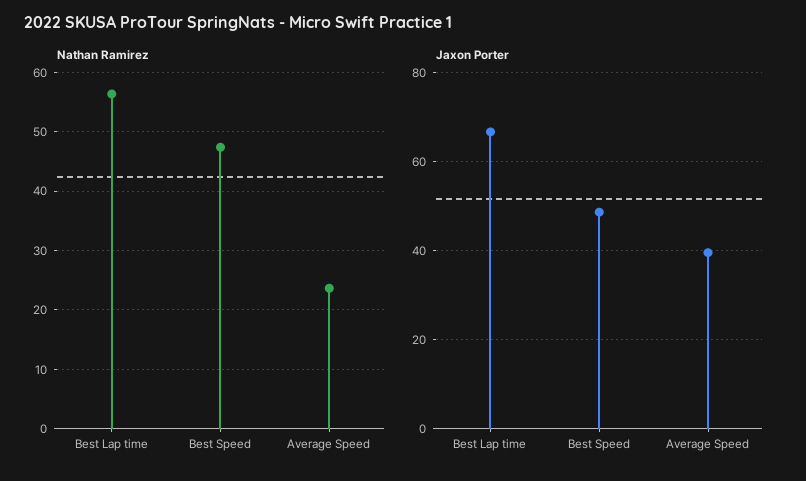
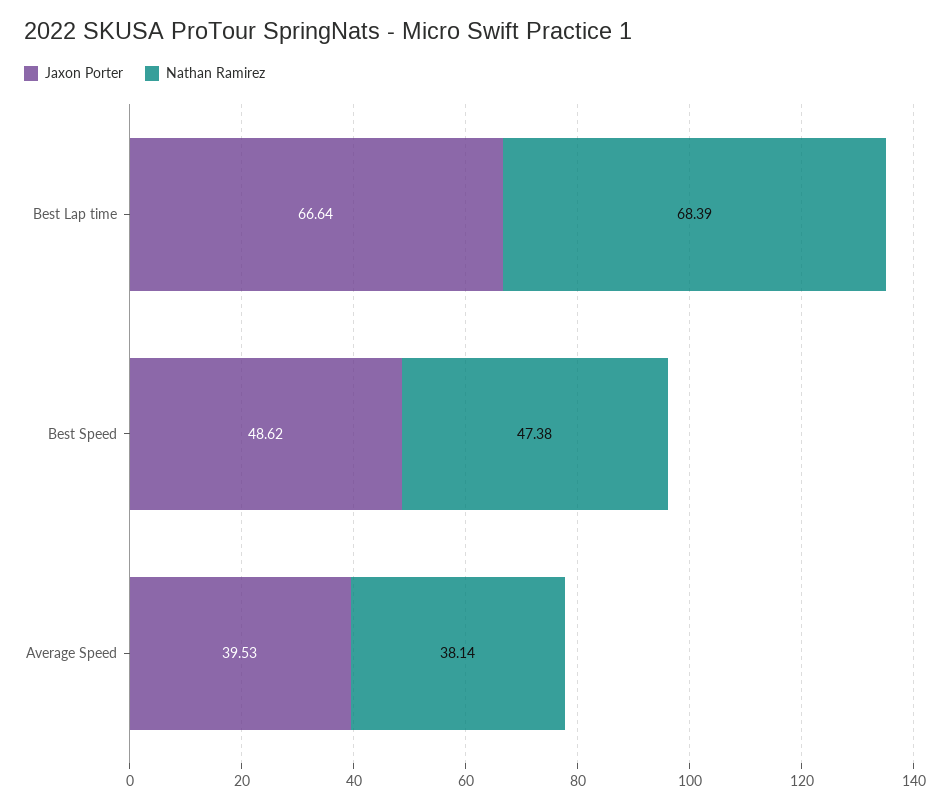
Nathan Ramirez, Best Lap time: 56 -> 68.39
Nathan Ramirez, Average Speed: 24 -> 38.14

